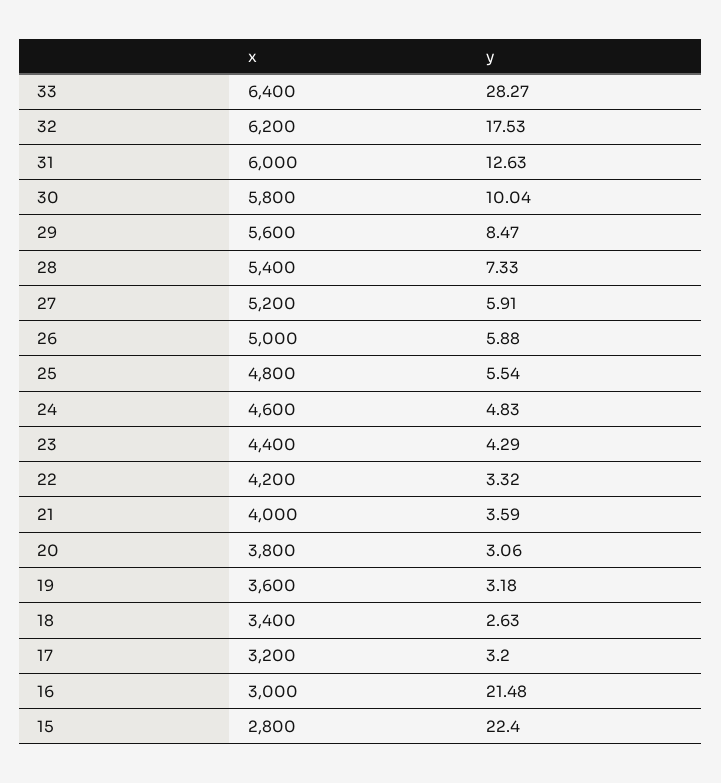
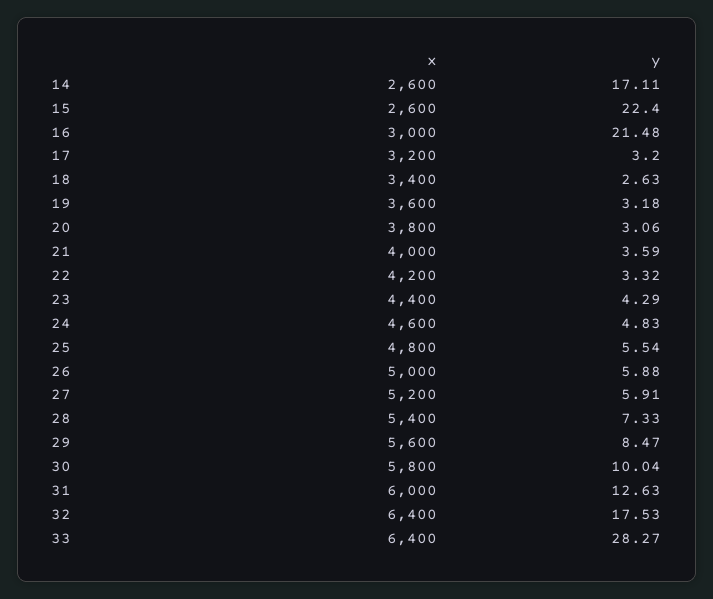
x, 32: 6200 -> 6400
x, 15: 2800 -> 2600
x, 14: none -> 2600
y, 14: none -> 17.11

